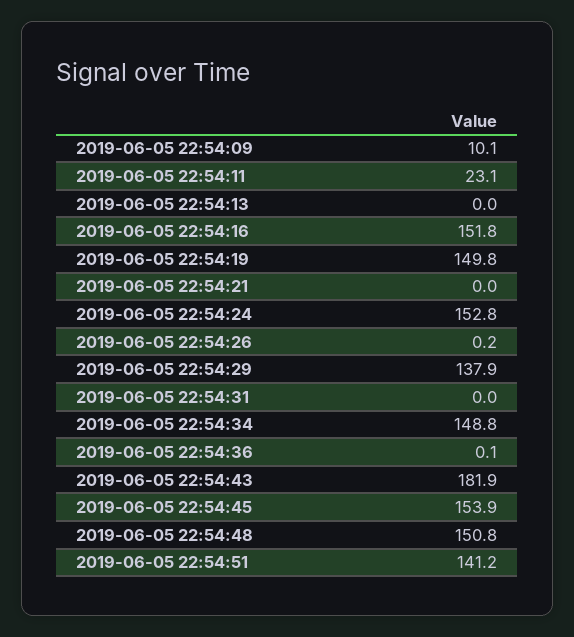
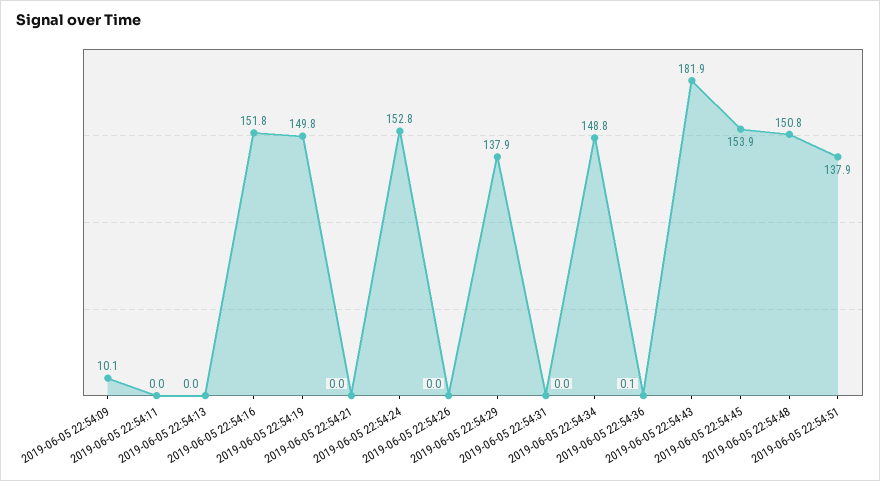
2019-06-05 22:54:11: 23.1 -> 0
2019-06-05 22:54:26: 0.2 -> 0
2019-06-05 22:54:51: 141.2 -> 137.9

